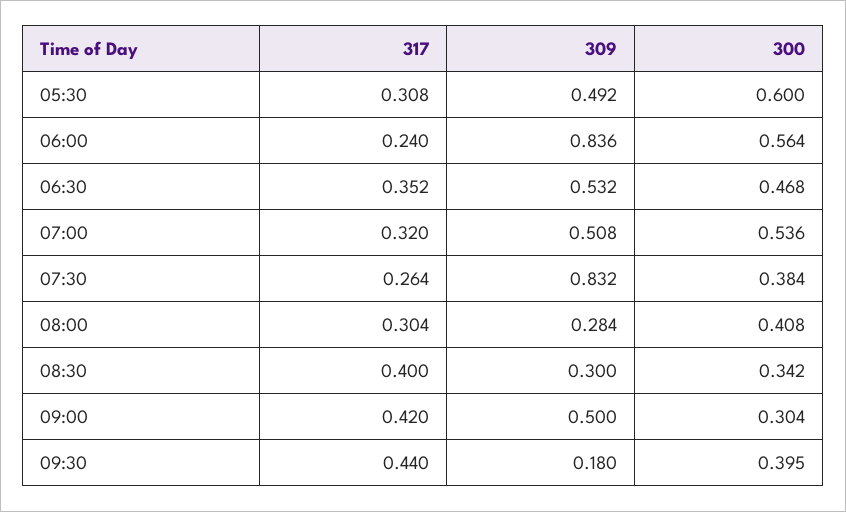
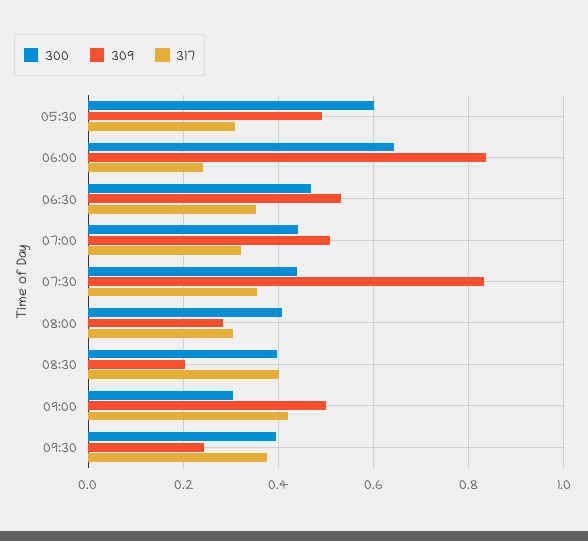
300, 06:00: 0.564 -> 0.64
300, 07:00: 0.536 -> 0.44
317, 07:30: 0.264 -> 0.36
300, 07:30: 0.384 -> 0.44
309, 08:30: 0.3 -> 0.2
300, 08:30: 0.342 -> 0.4
317, 09:30: 0.44 -> 0.38
309, 09:30: 0.18 -> 0.24

